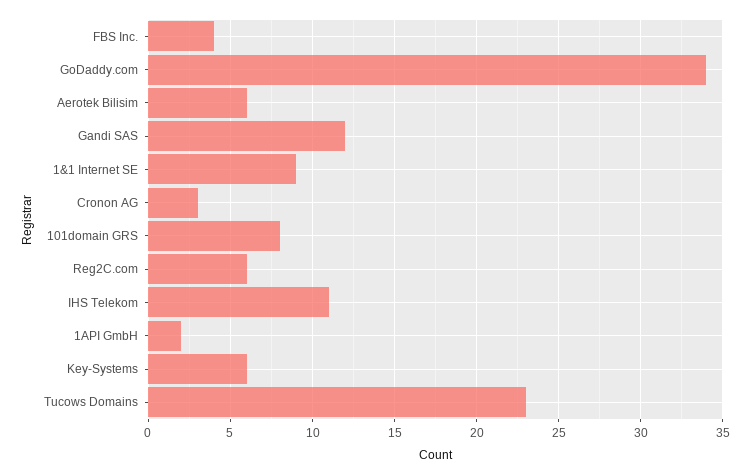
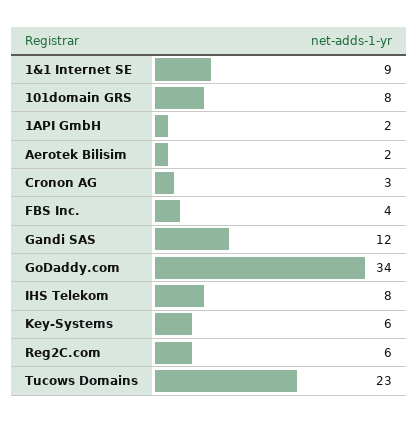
Aerotek Bilisim: 6 -> 2
IHS Telekom: 11 -> 8

